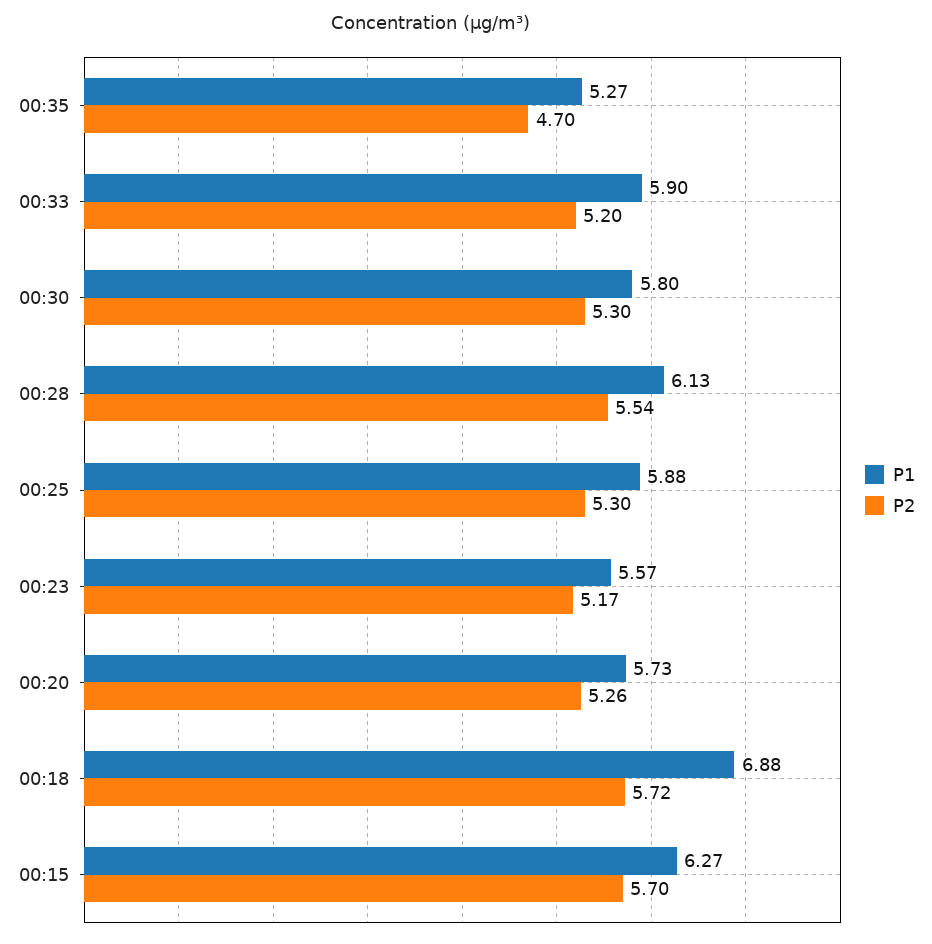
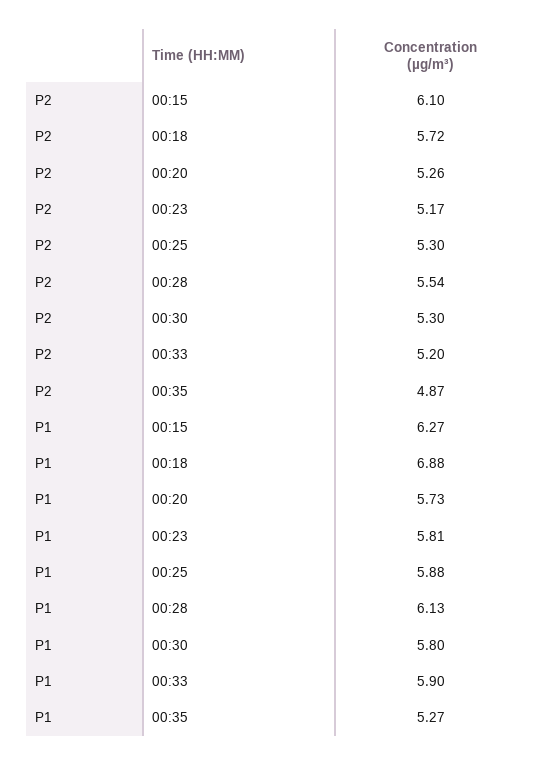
P2, 00:35: 4.7 -> 4.87
P1, 00:23: 5.57 -> 5.81
P2, 00:15: 5.7 -> 6.1

